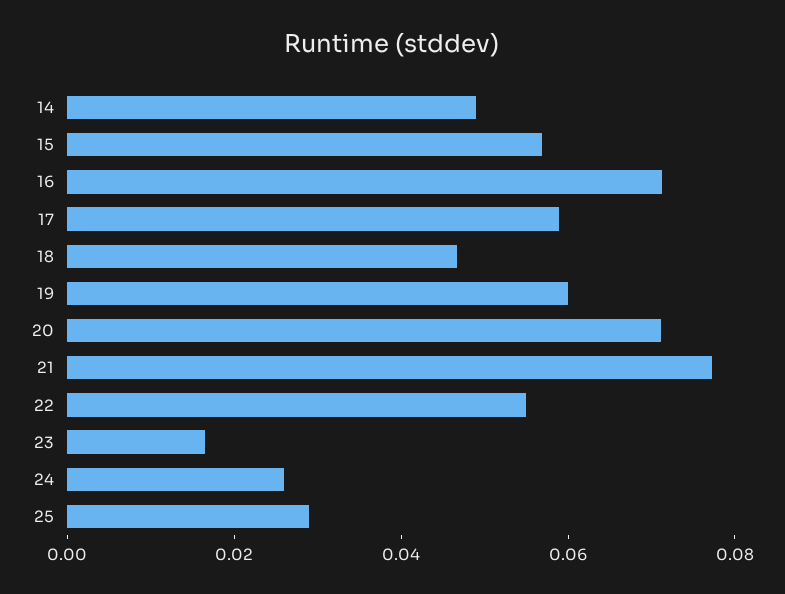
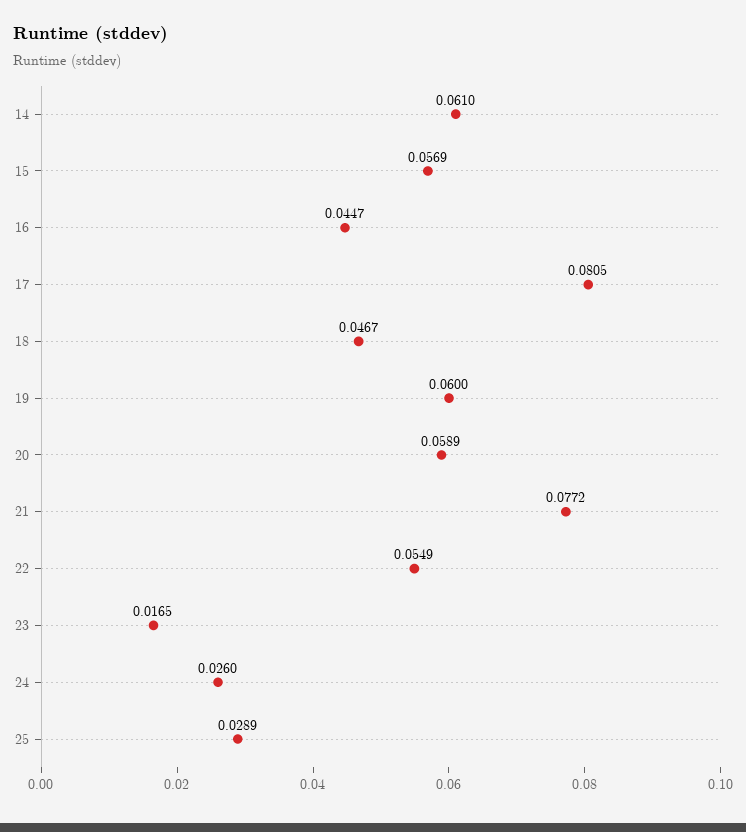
14: 0.05 -> 0.061
16: 0.07 -> 0.0447
17: 0.06 -> 0.0805
20: 0.07 -> 0.0589

